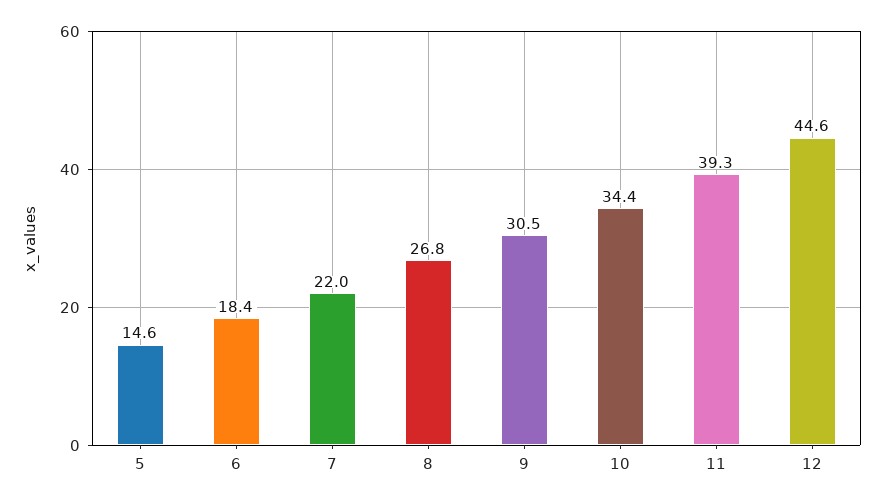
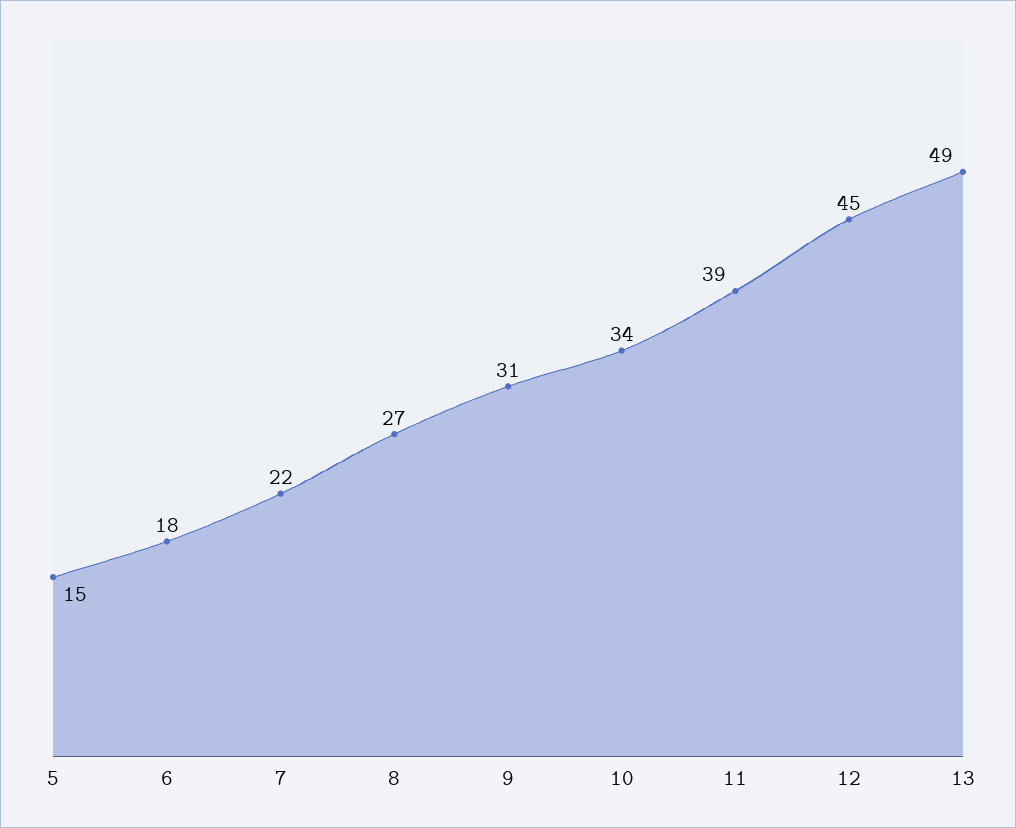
13: none -> 49

